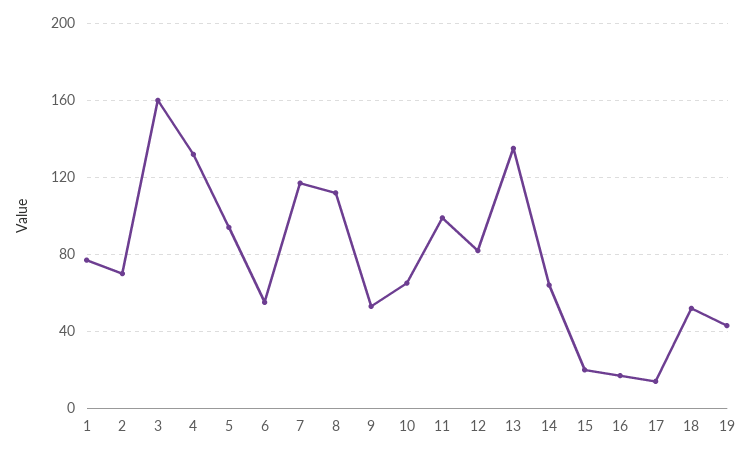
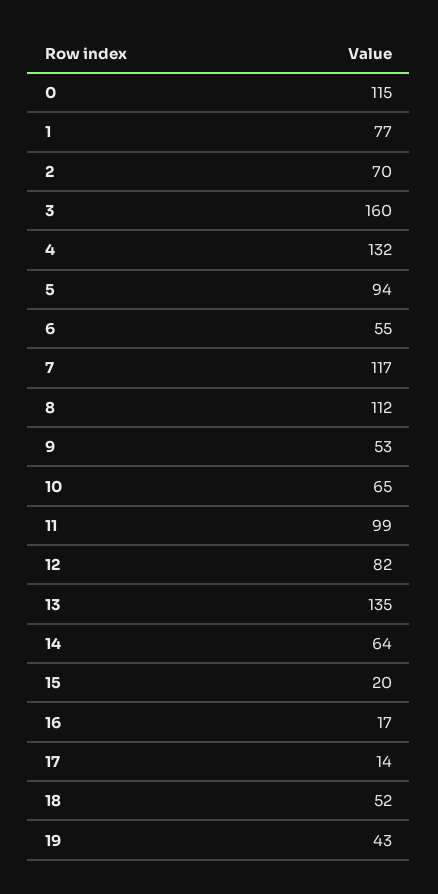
0: none -> 115

